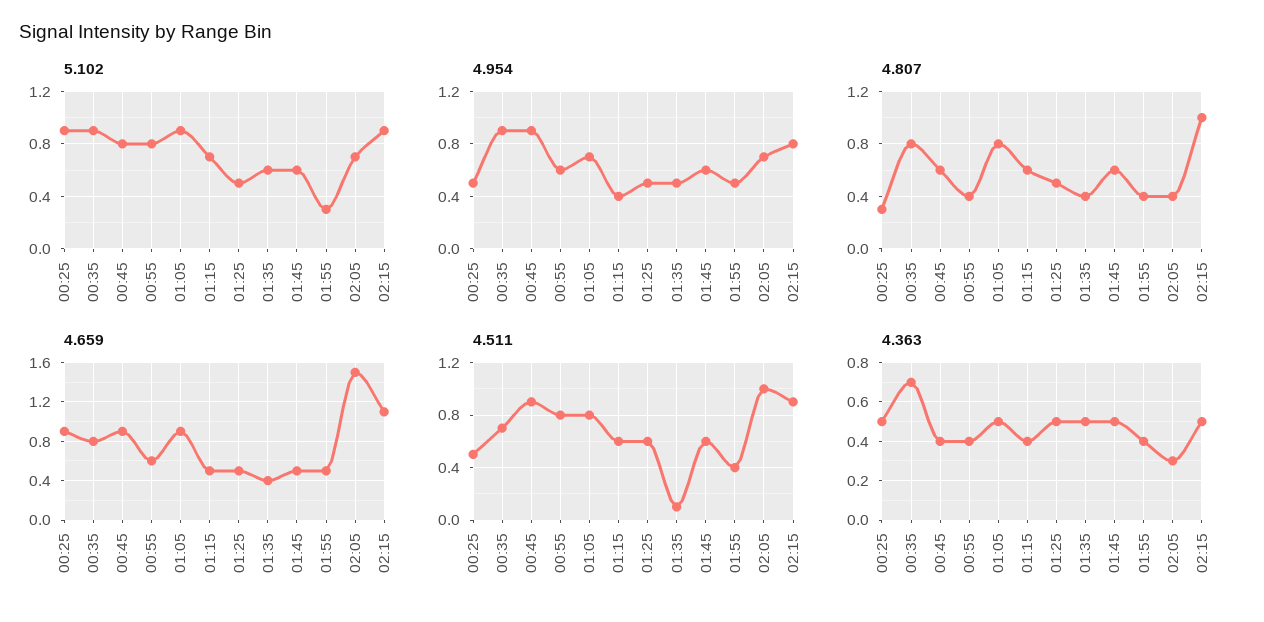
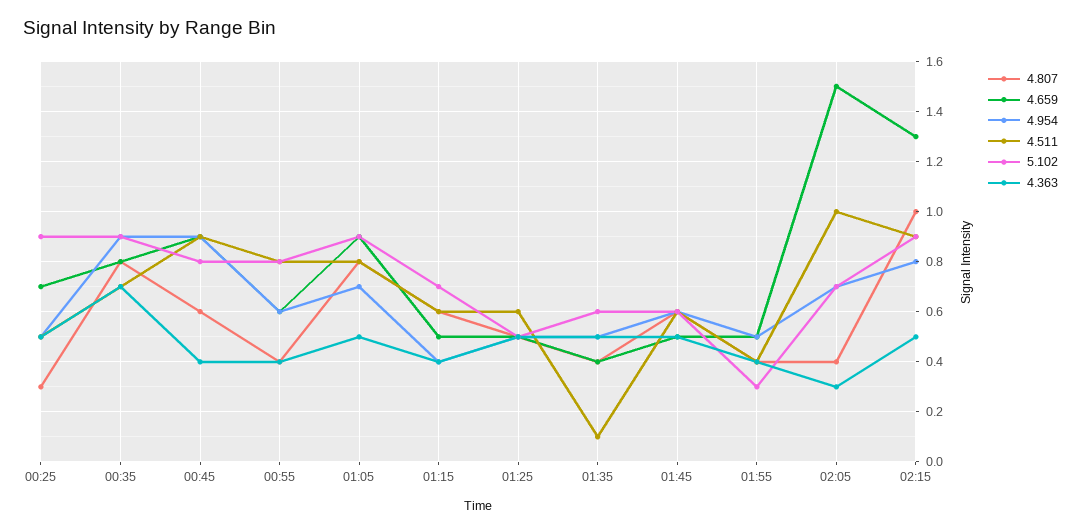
4.659, 00:25: 0.9 -> 0.7
4.659, 02:15: 1.1 -> 1.3

